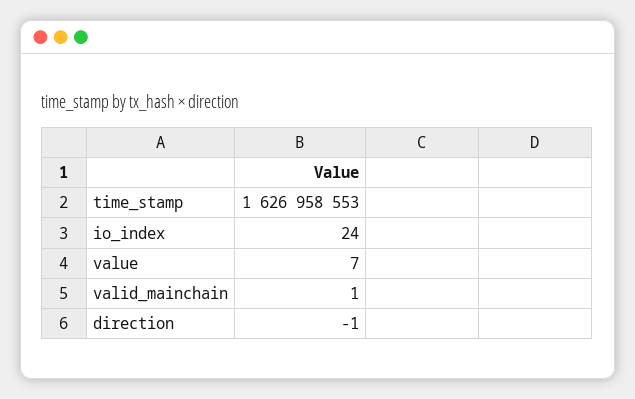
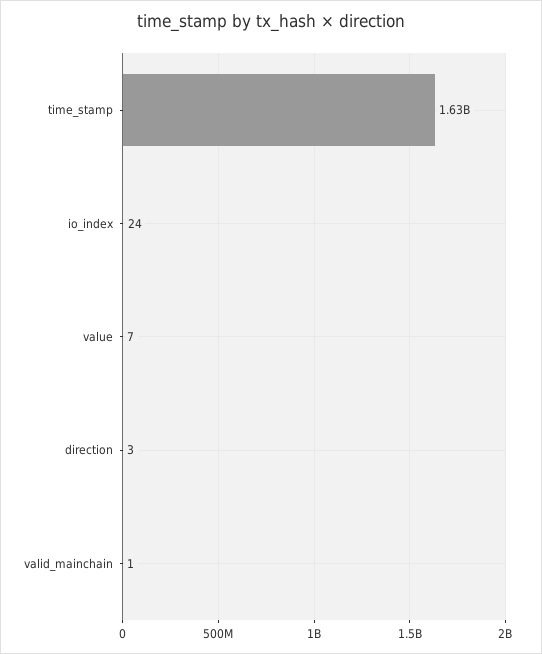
direction: -1 -> 3

